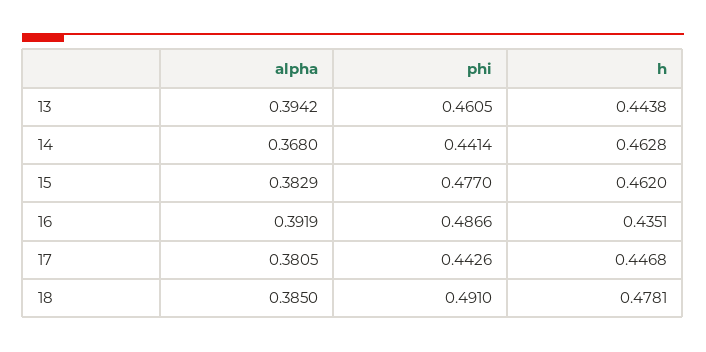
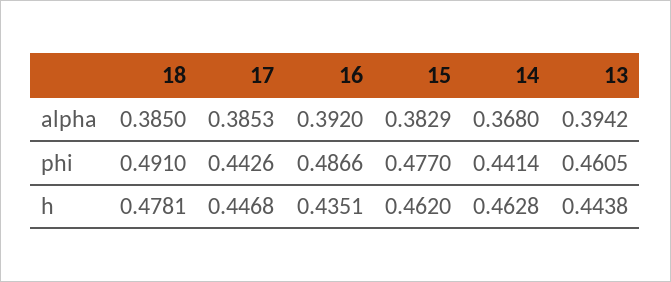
alpha, 16: 0.3919 -> 0.392
alpha, 17: 0.3805 -> 0.3853

